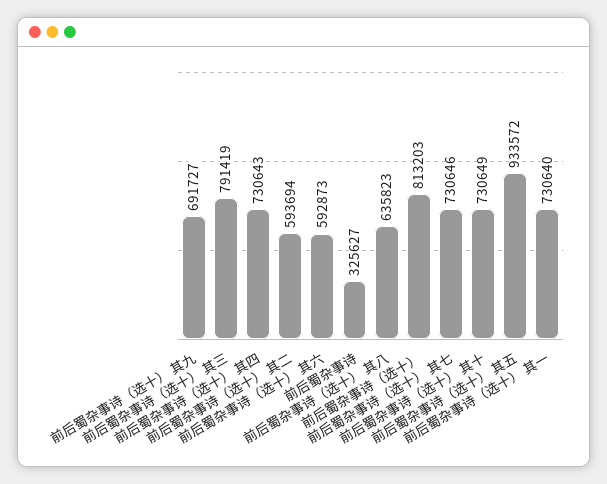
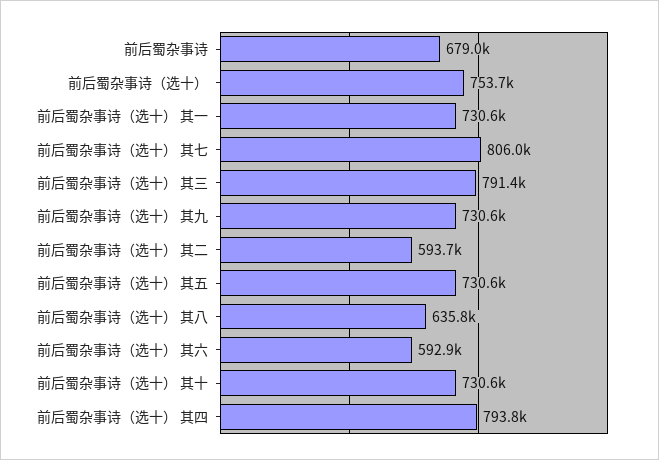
前后蜀杂事诗（选十） 其九: 691727 -> 730600
前后蜀杂事诗（选十） 其四: 730643 -> 793800
前后蜀杂事诗: 325627 -> 679000
前后蜀杂事诗（选十）: 813203 -> 753700
前后蜀杂事诗（选十） 其七: 730646 -> 806000
前后蜀杂事诗（选十） 其五: 933572 -> 730600

